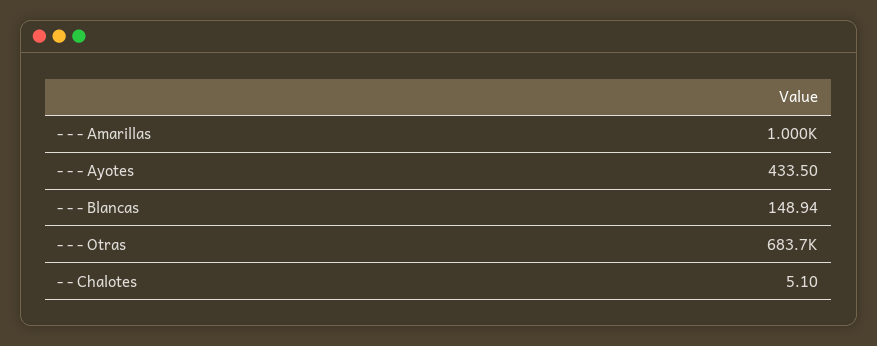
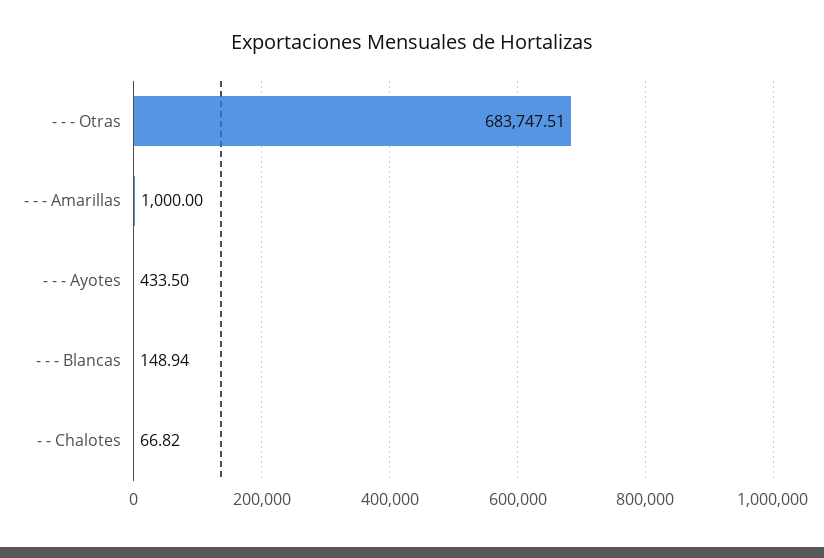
- - Chalotes: 5.1 -> 66.82

